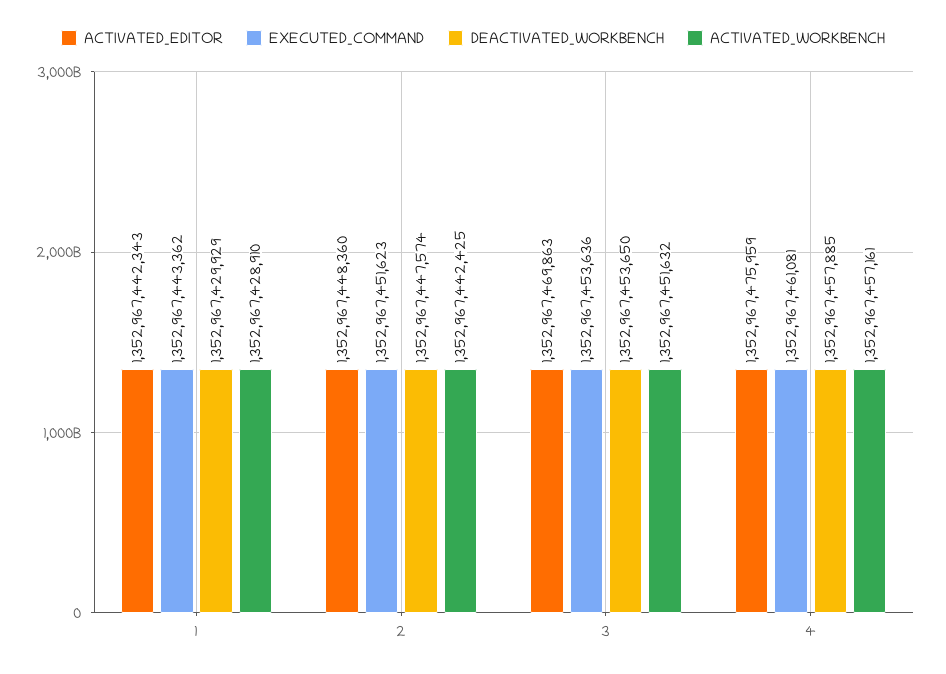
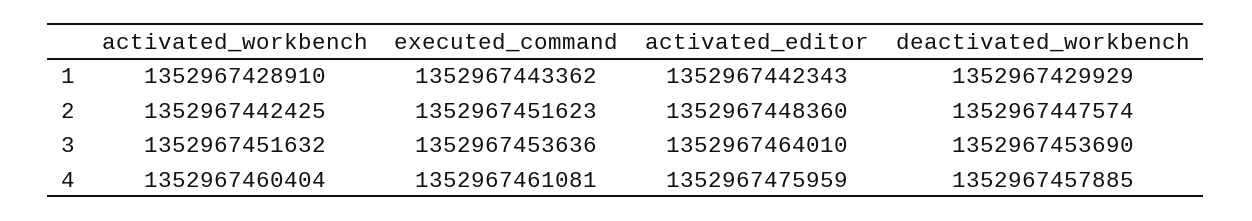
ACTIVATED_EDITOR, 3: 1352967469863 -> 1352967464010
DEACTIVATED_WORKBENCH, 3: 1352967453650 -> 1352967453690
ACTIVATED_WORKBENCH, 4: 1352967457161 -> 1352967460404

